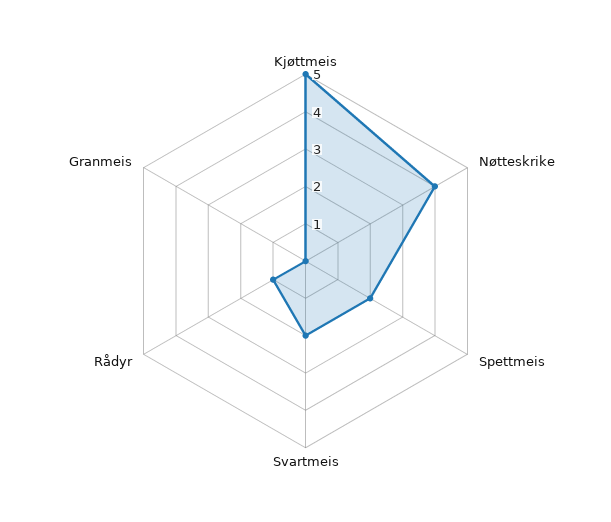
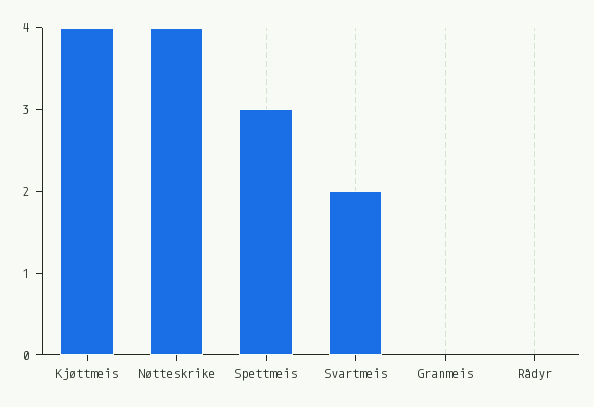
Kjøttmeis: 5 -> 4
Spettmeis: 2 -> 3
Rådyr: 1 -> 0

